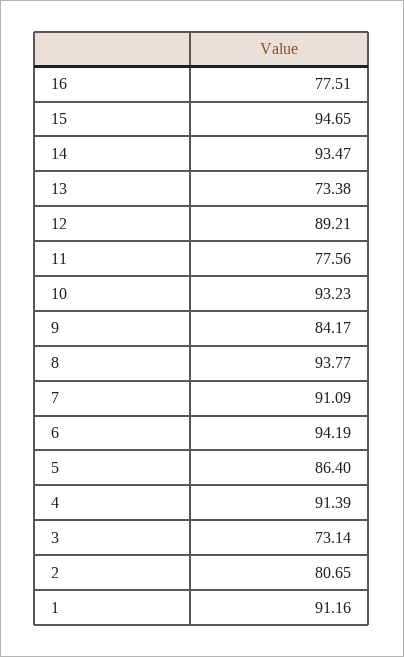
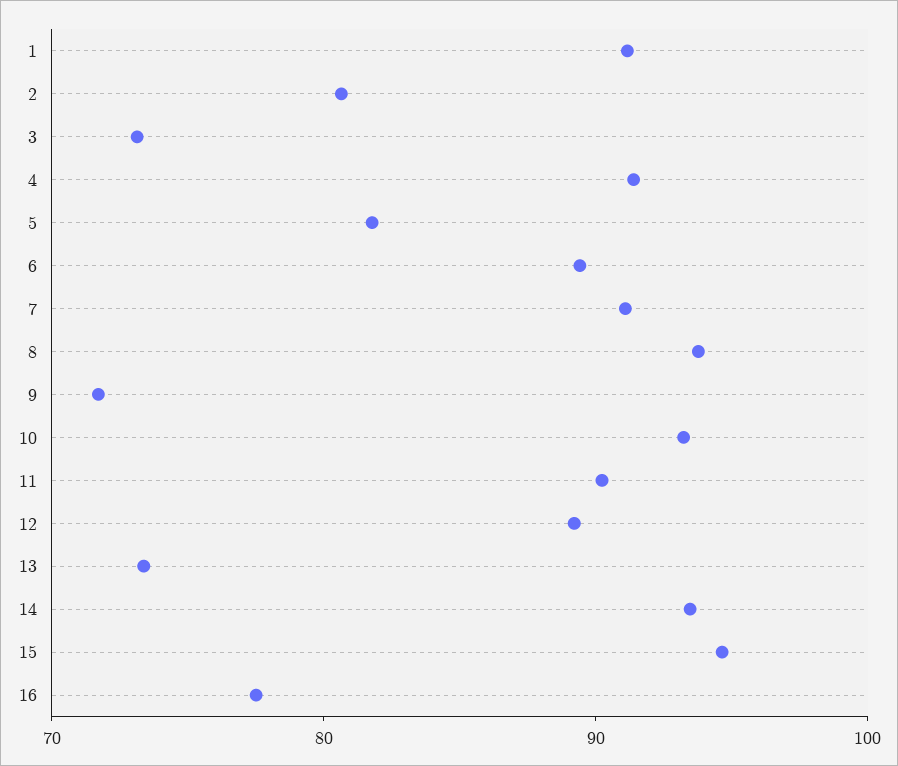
11: 77.56 -> 90
9: 84.17 -> 72
6: 94.19 -> 90
5: 86.4 -> 82

